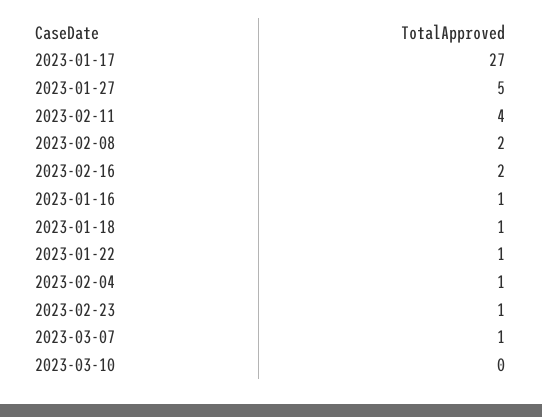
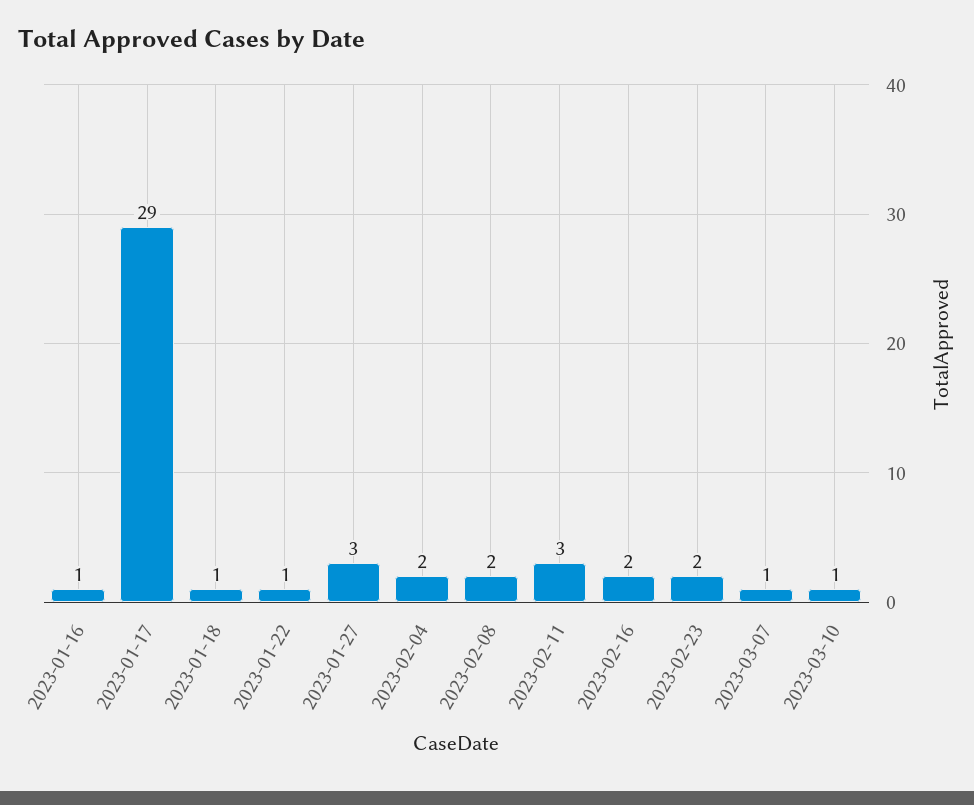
2023-01-17: 27 -> 29
2023-01-27: 5 -> 3
2023-02-11: 4 -> 3
2023-02-04: 1 -> 2
2023-02-23: 1 -> 2
2023-03-10: 0 -> 1

